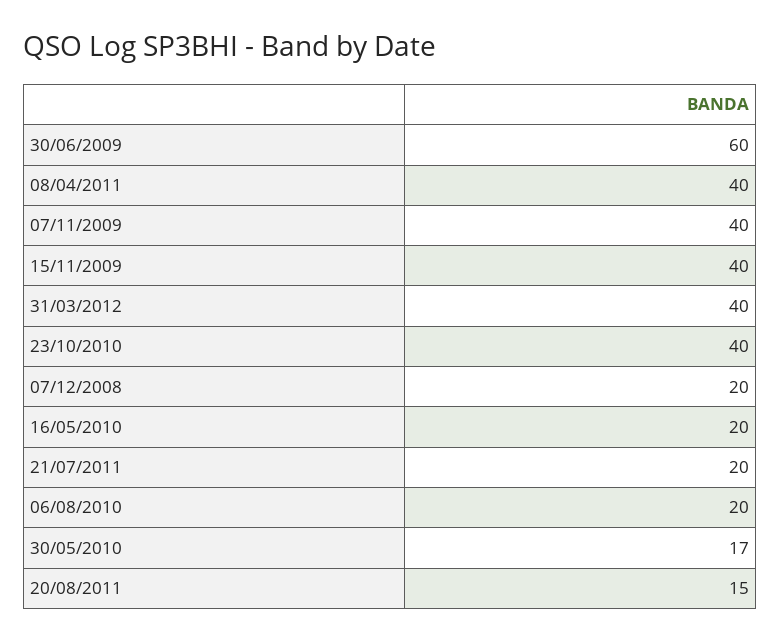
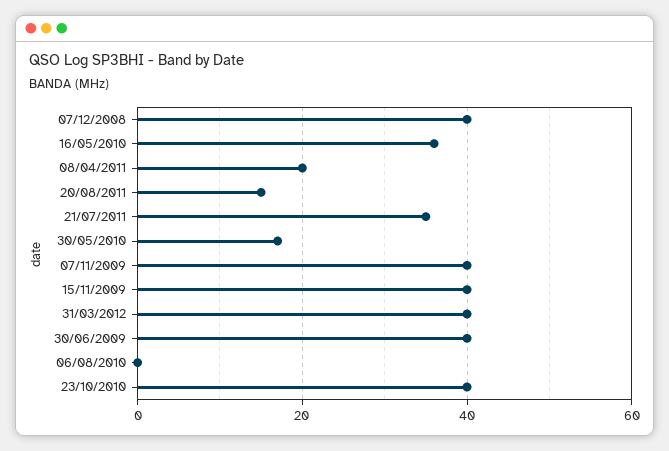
30/06/2009: 60 -> 40
08/04/2011: 40 -> 20
07/12/2008: 20 -> 40
16/05/2010: 20 -> 35
21/07/2011: 20 -> 35
06/08/2010: 20 -> 0

